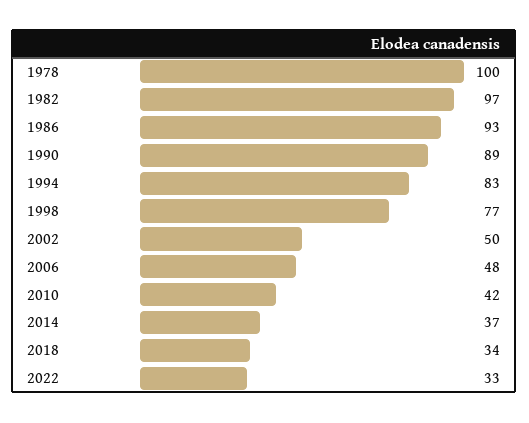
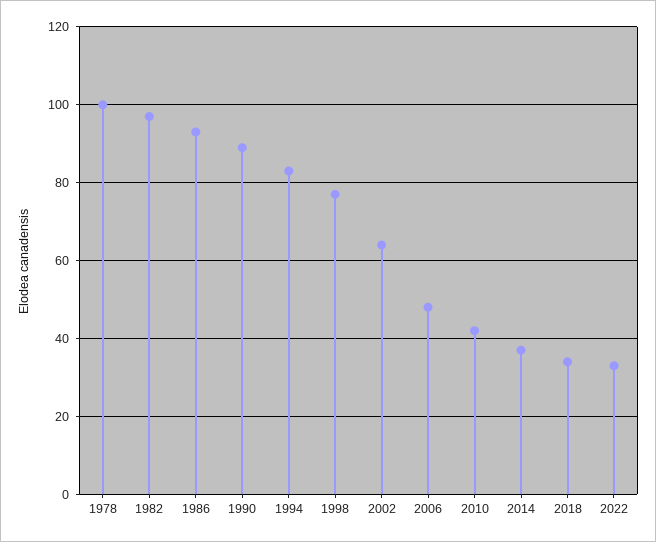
2002: 50 -> 65

